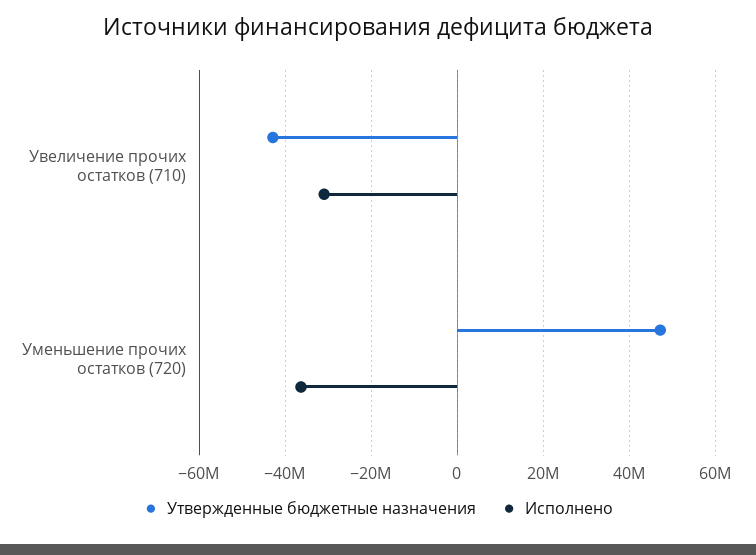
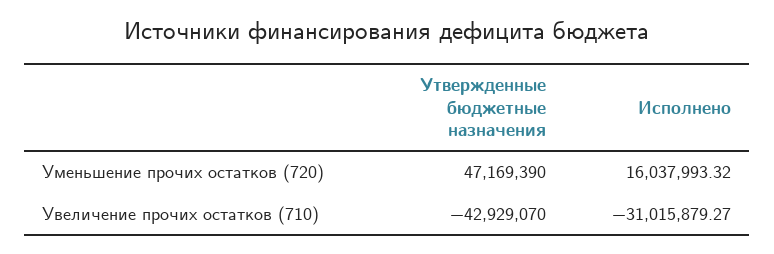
Исполнено, Уменьшение прочих остатков (720): -36000000 -> 16037993.32

